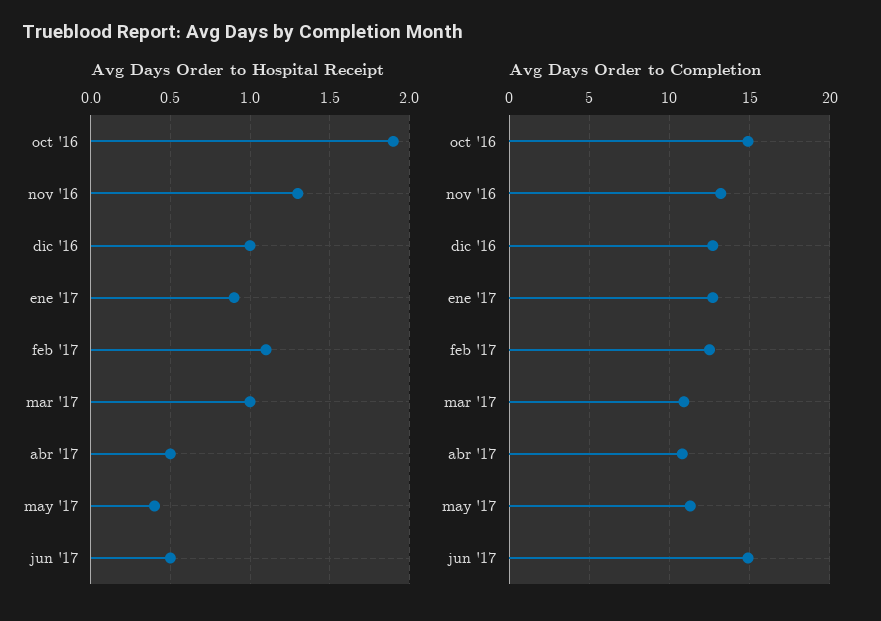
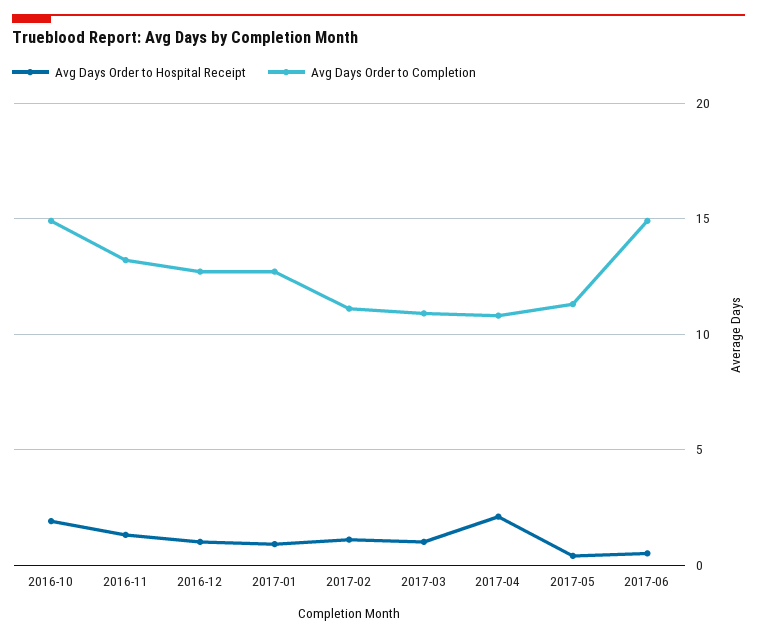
Avg Days Order to Hospital Receipt, abr '17: 0.5 -> 2
Avg Days Order to Completion, feb '17: 12.5 -> 11

